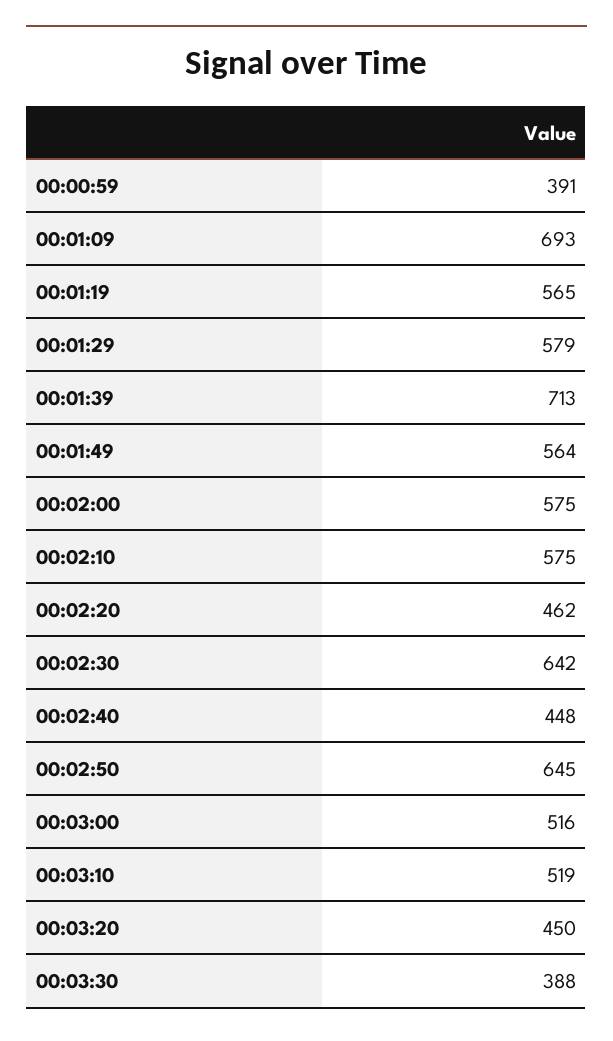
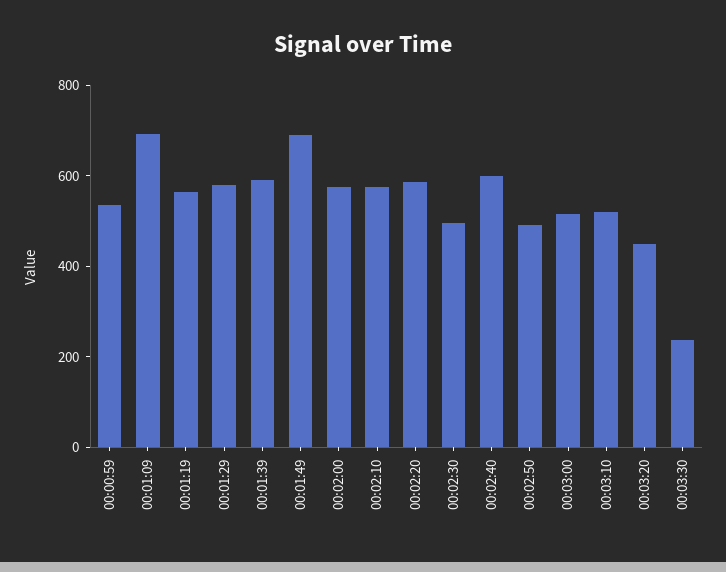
00:00:59: 391 -> 550
00:01:39: 713 -> 600
00:01:49: 564 -> 700
00:02:20: 462 -> 600
00:02:30: 642 -> 500
00:02:40: 448 -> 600
00:02:50: 645 -> 500
00:03:30: 388 -> 250

